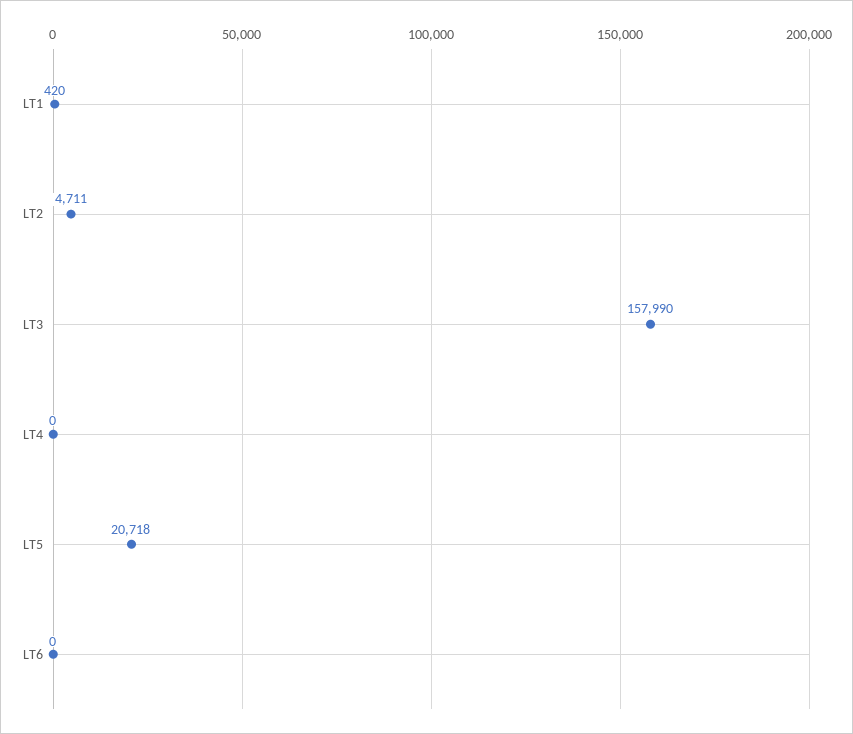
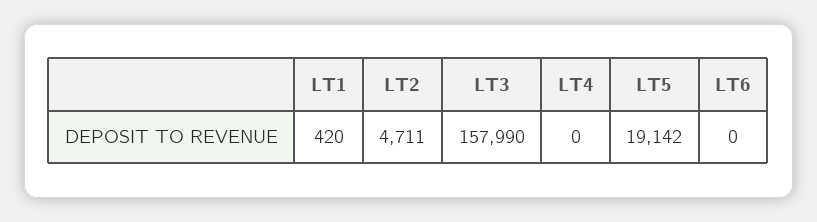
LT5: 20718 -> 19142

